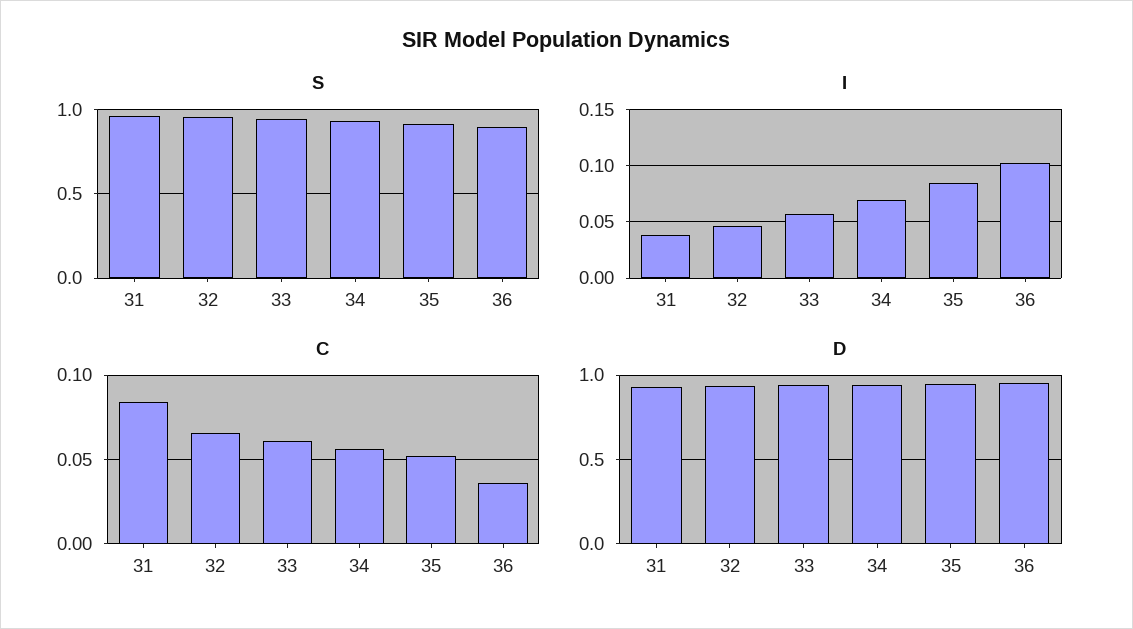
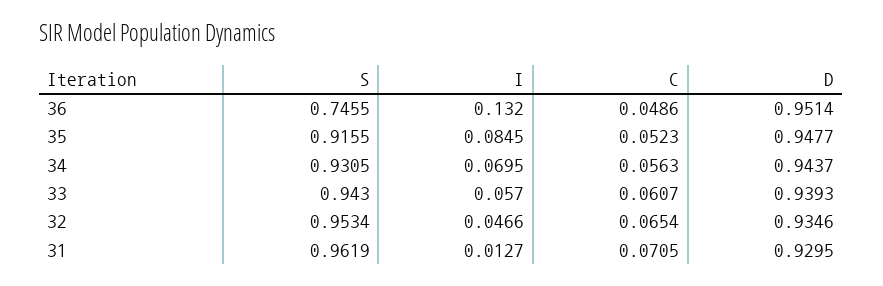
S, 36: 0.9 -> 0.7455
I, 31: 0.04 -> 0.0127
I, 36: 0.1 -> 0.132
C, 31: 0.085 -> 0.0705
C, 36: 0.035 -> 0.0486

